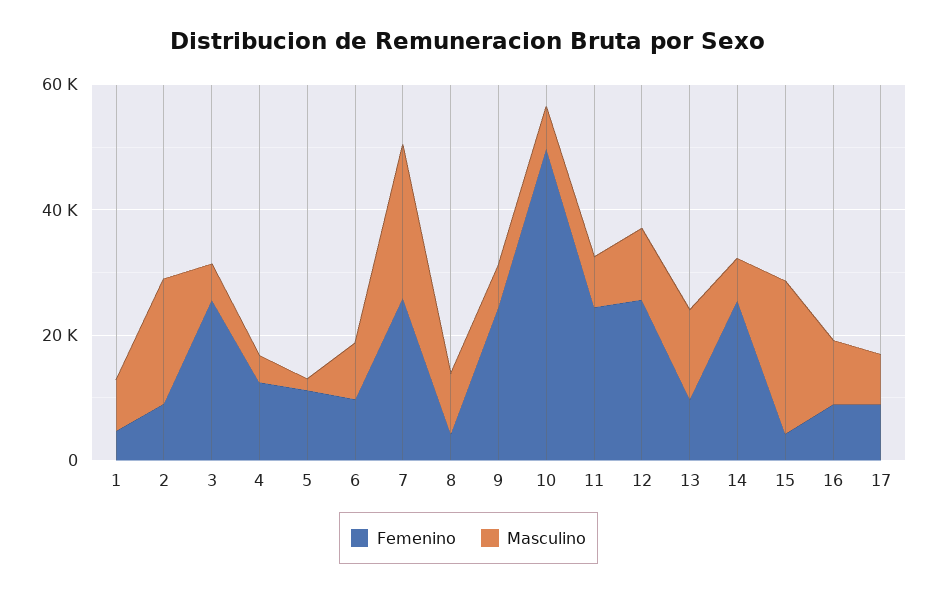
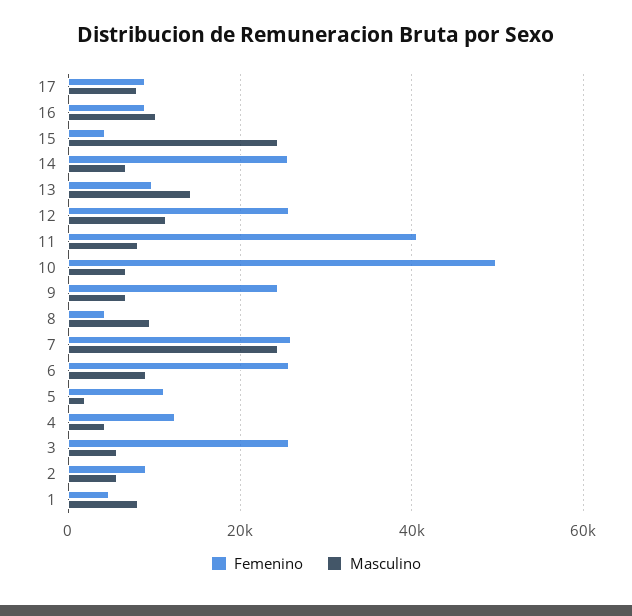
Masculino, 2: 20000 -> 6000
Femenino, 6: 10000 -> 26000
Femenino, 11: 25000 -> 40000

